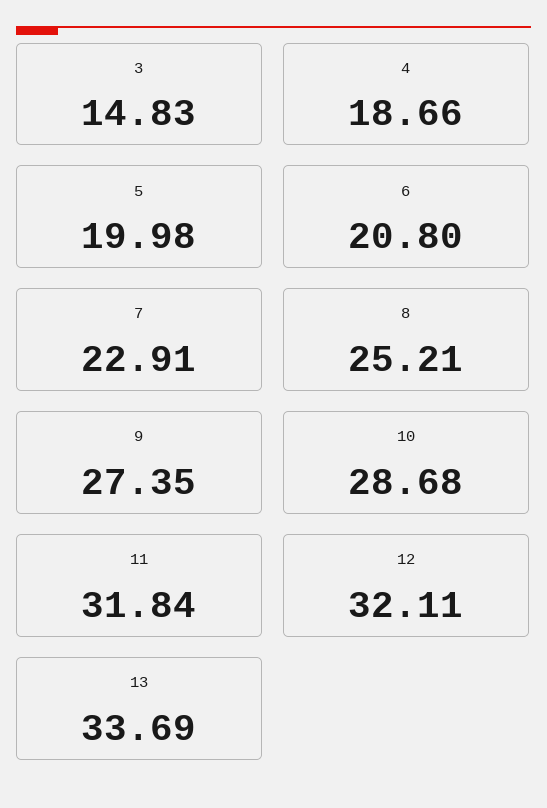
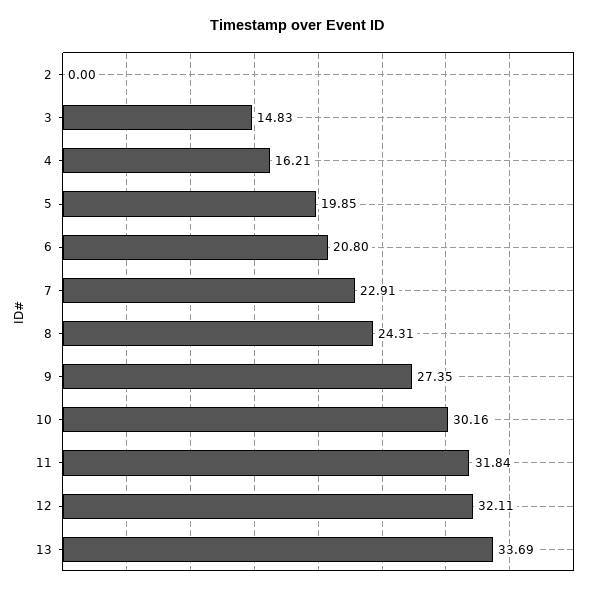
4: 18.66 -> 16.21
5: 19.98 -> 19.85
8: 25.21 -> 24.31
10: 28.68 -> 30.16
2: none -> 0

